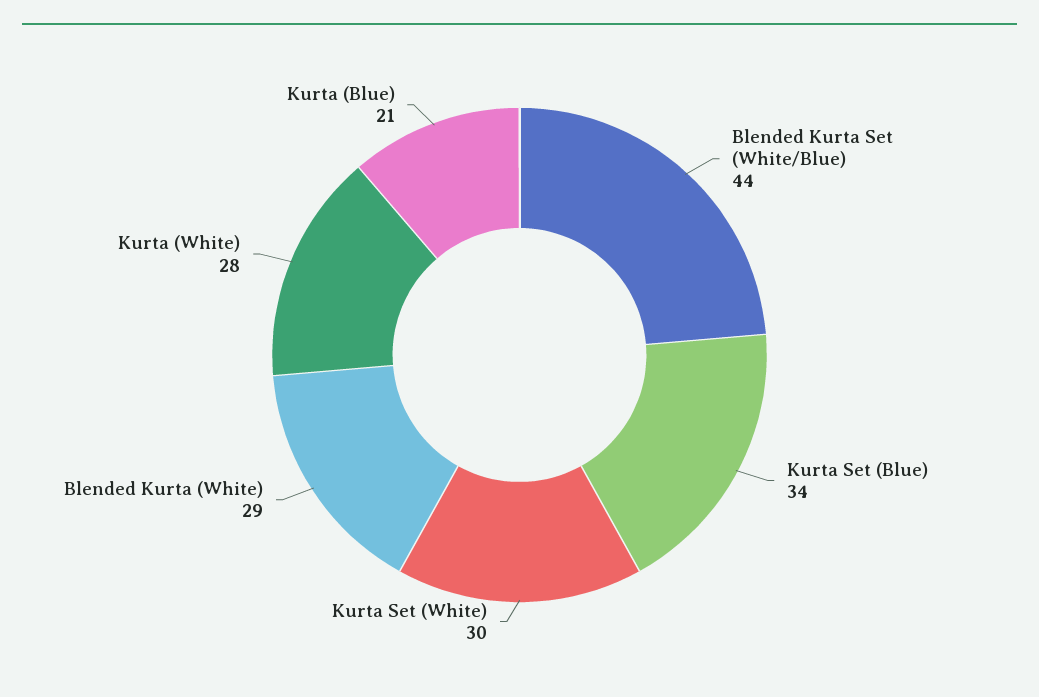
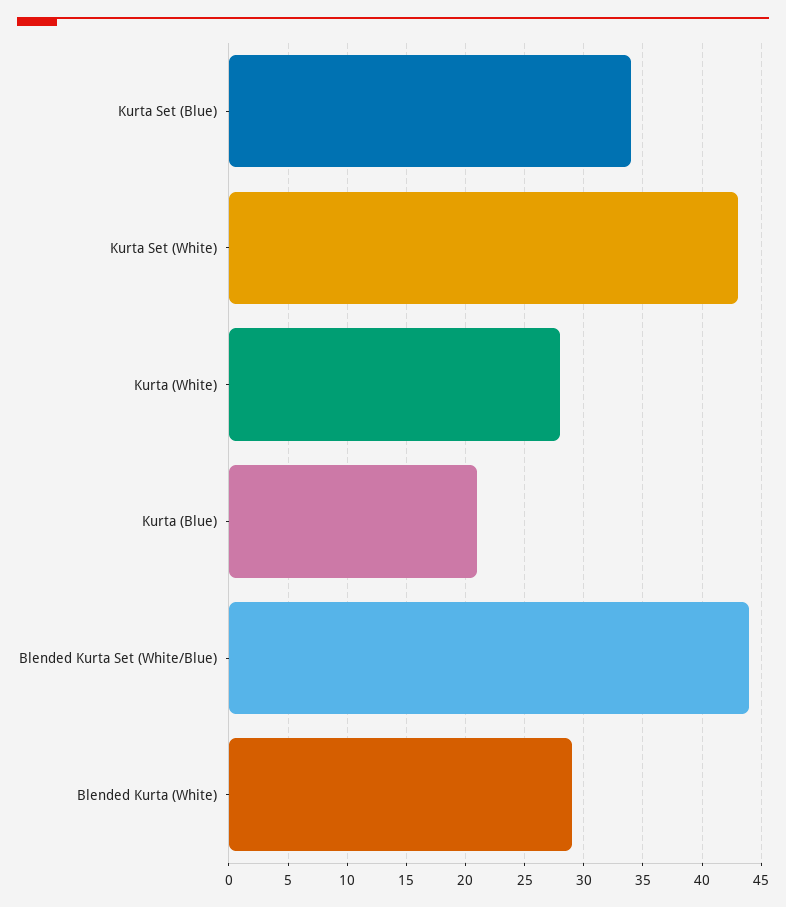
Kurta Set (White): 30 -> 43

